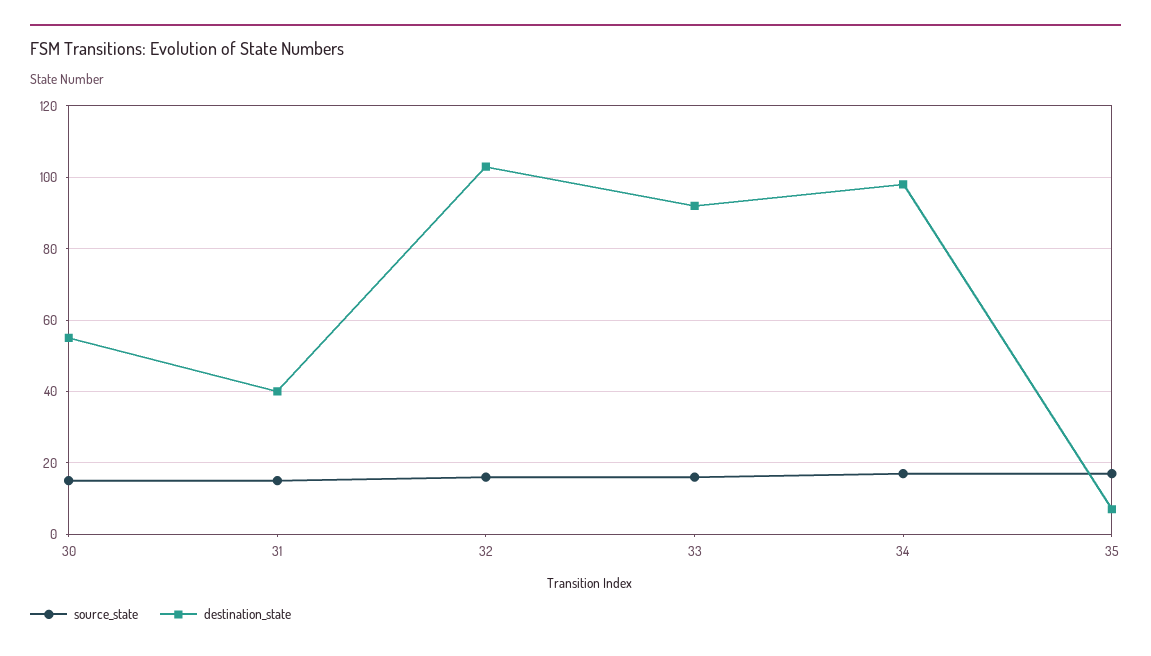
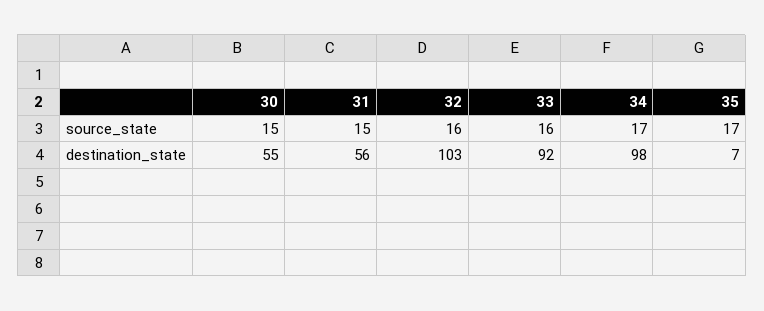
destination_state, 31: 40 -> 56

